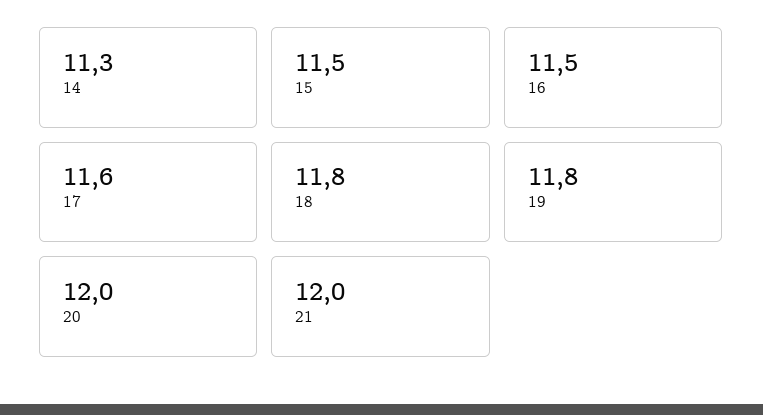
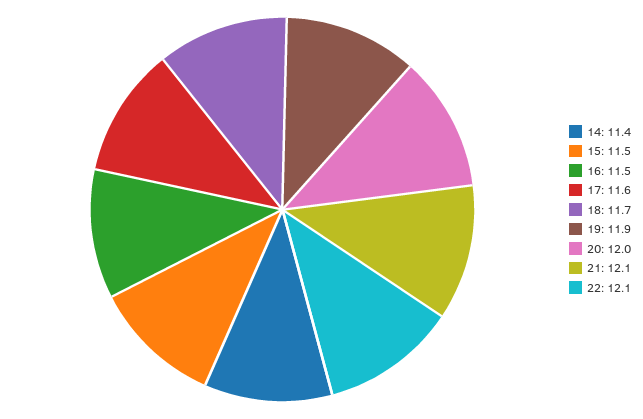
14: 11.3 -> 11.4
18: 11.8 -> 11.7
19: 11.8 -> 11.9
21: 12 -> 12.1
22: none -> 12.1

